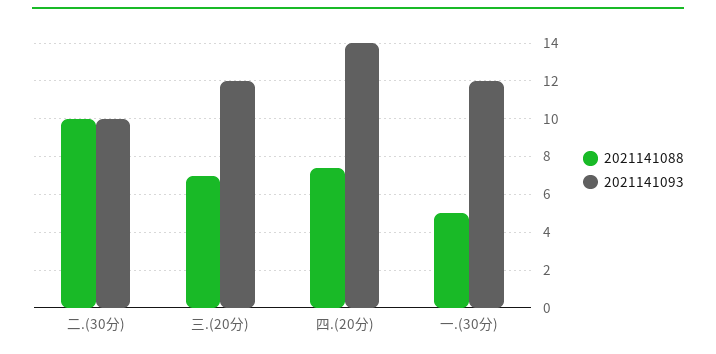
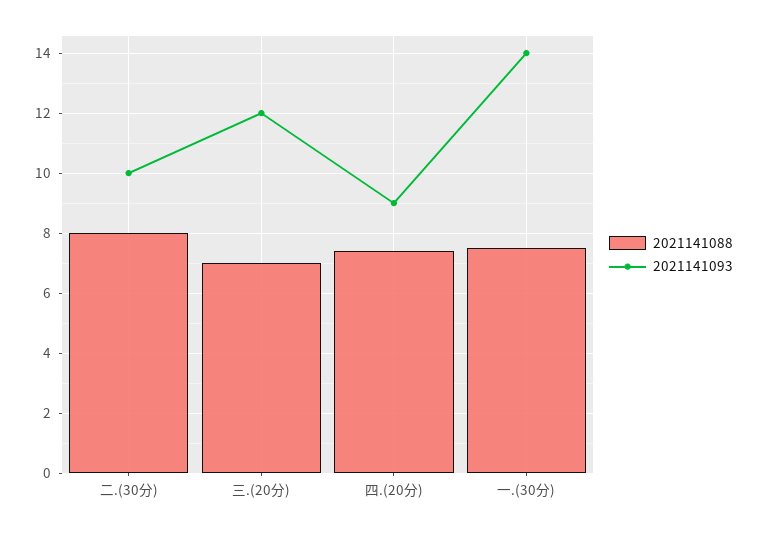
2021141088, 二.(30分): 10 -> 8
2021141093, 四.(20分): 14 -> 9
2021141088, 一.(30分): 5 -> 7.5
2021141093, 一.(30分): 12 -> 14

